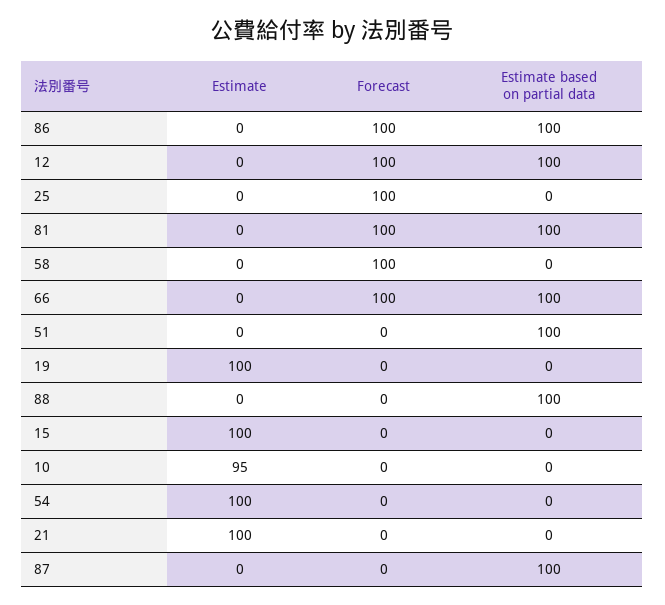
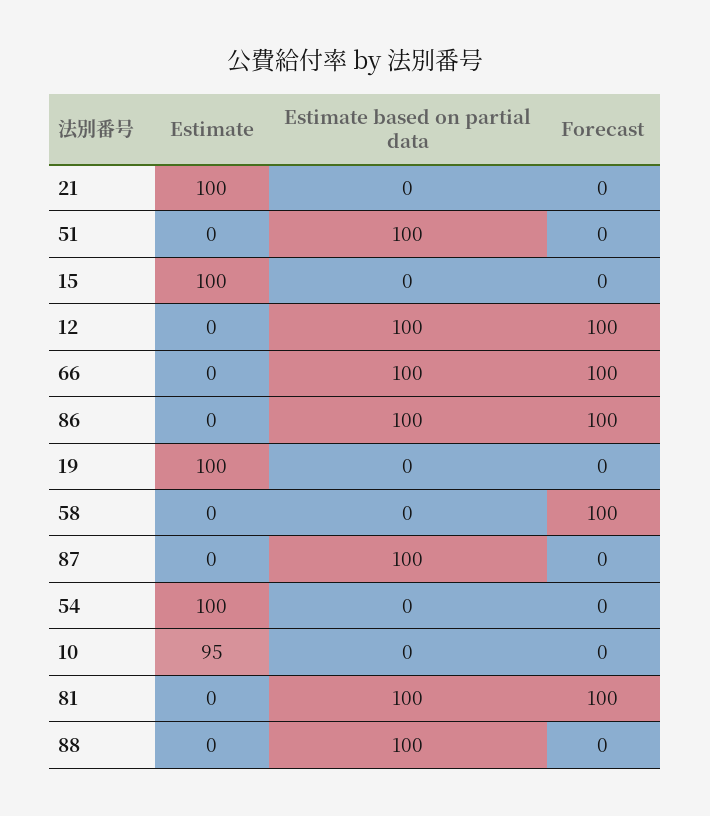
Estimate, 25: 0 -> none
Forecast, 25: 100 -> none
Estimate based on partial data, 25: 0 -> none

